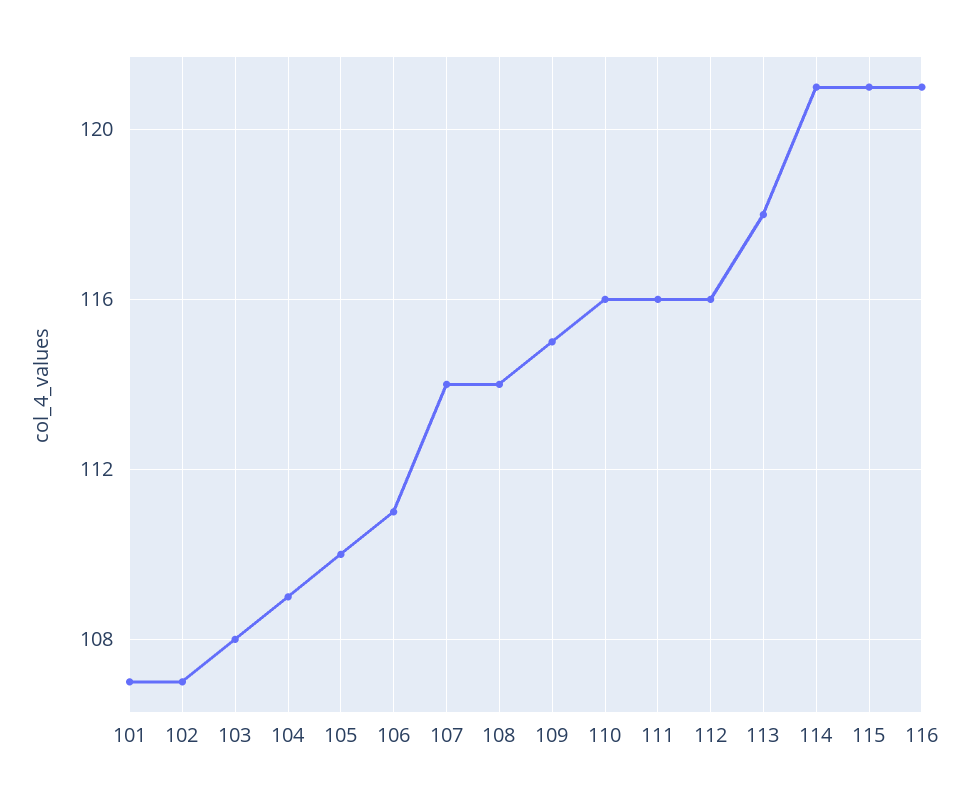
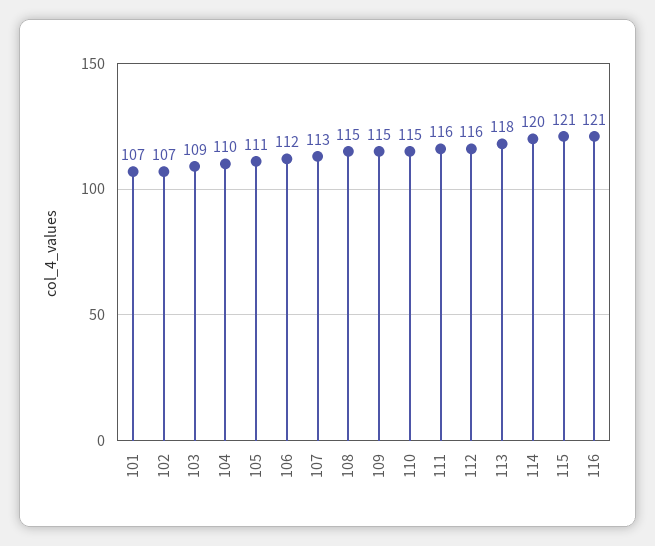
103: 108 -> 109
104: 109 -> 110
105: 110 -> 111
106: 111 -> 112
107: 114 -> 113
108: 114 -> 115
110: 116 -> 115
114: 121 -> 120

